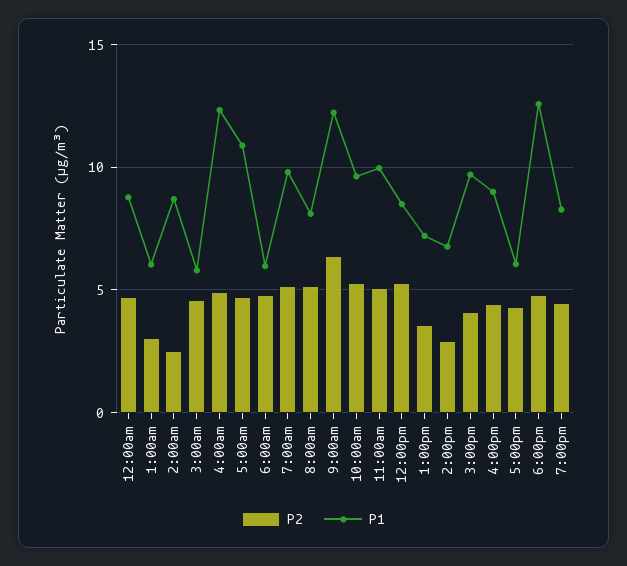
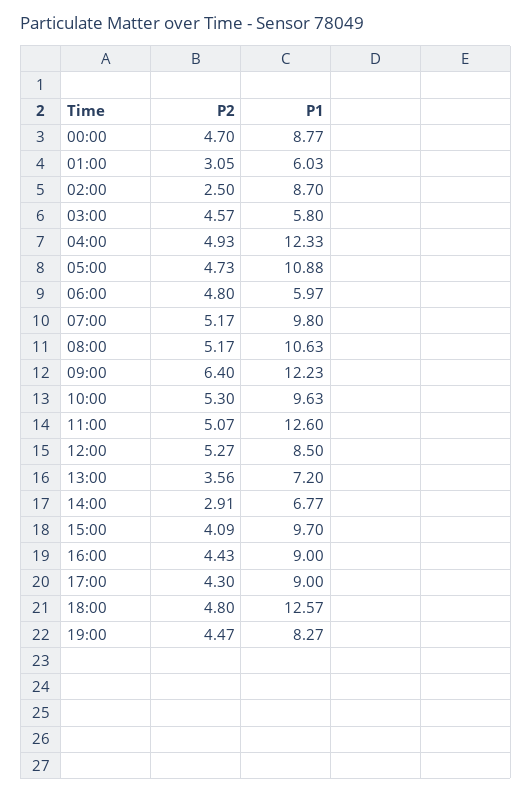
P1, 8:00am: 8 -> 10.63
P1, 11:00am: 10 -> 12.6
P1, 5:00pm: 6 -> 9

